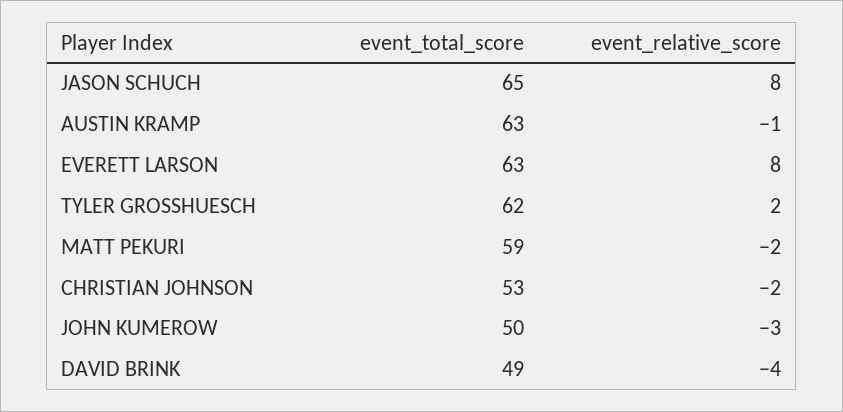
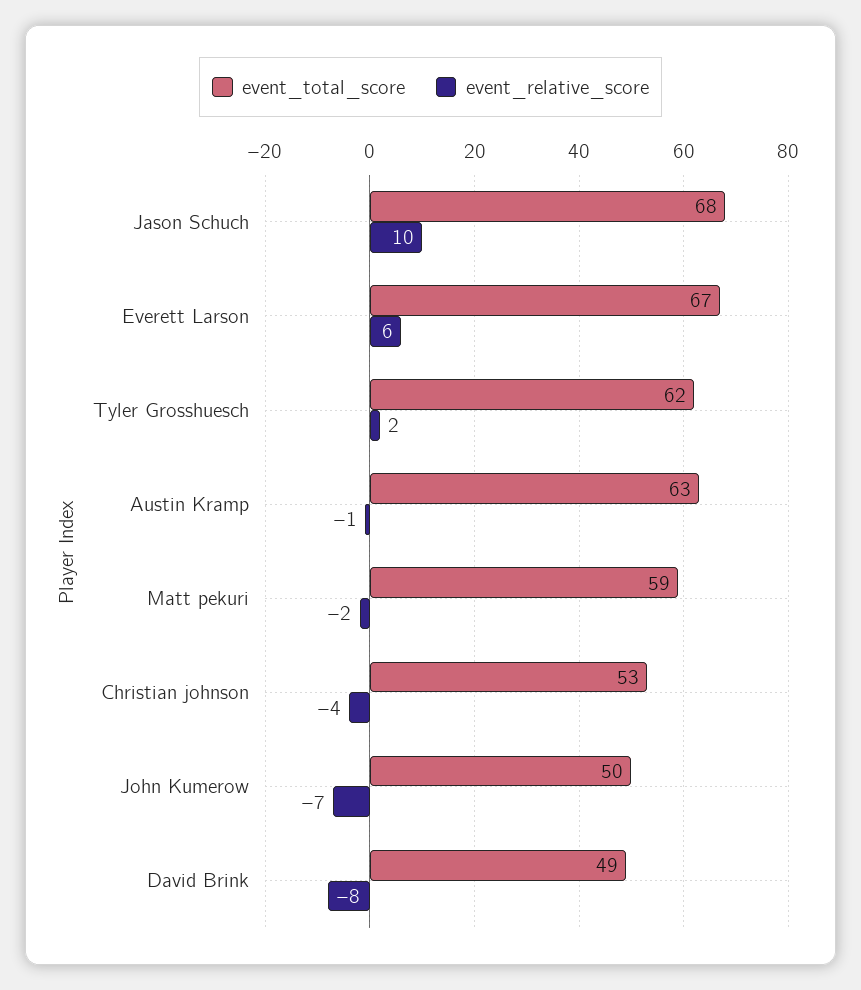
event_total_score, JASON SCHUCH: 65 -> 68
event_relative_score, JASON SCHUCH: 8 -> 10
event_total_score, EVERETT LARSON: 63 -> 67
event_relative_score, EVERETT LARSON: 8 -> 6
event_relative_score, CHRISTIAN JOHNSON: -2 -> -4
event_relative_score, JOHN KUMEROW: -3 -> -7
event_relative_score, DAVID BRINK: -4 -> -8

